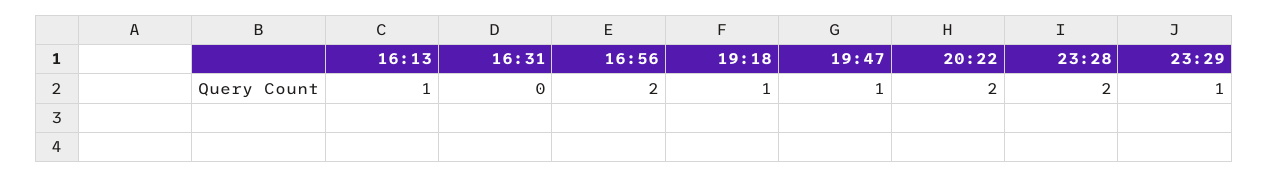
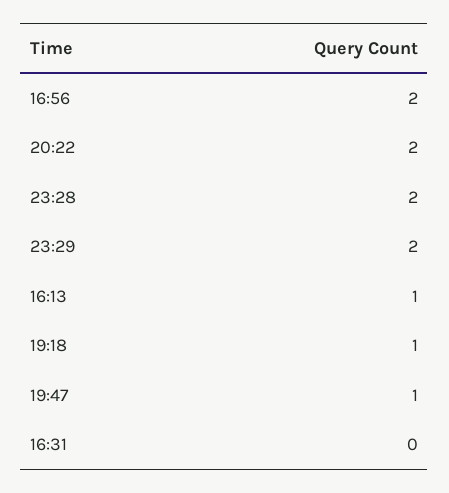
23:29: 1 -> 2

